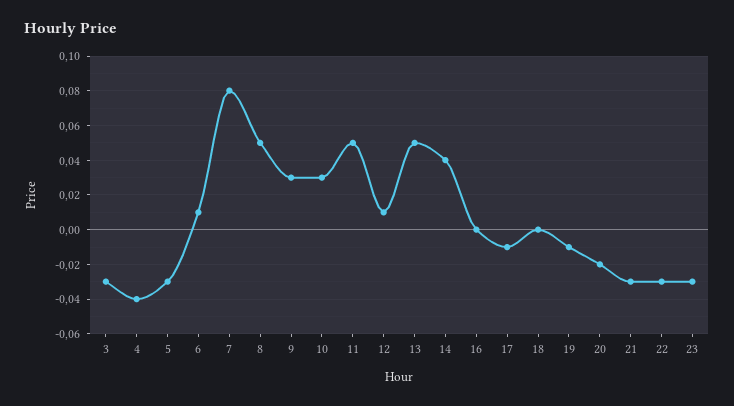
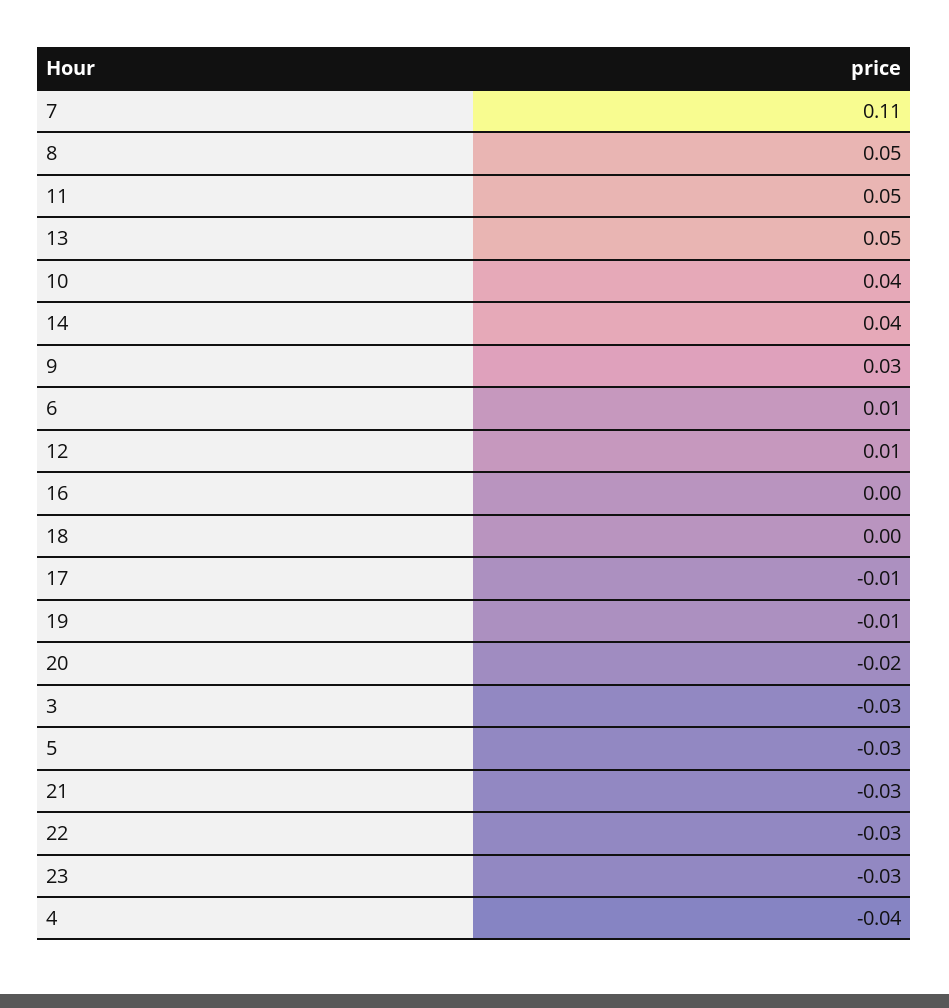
7: 0.08 -> 0.11
10: 0.03 -> 0.04

